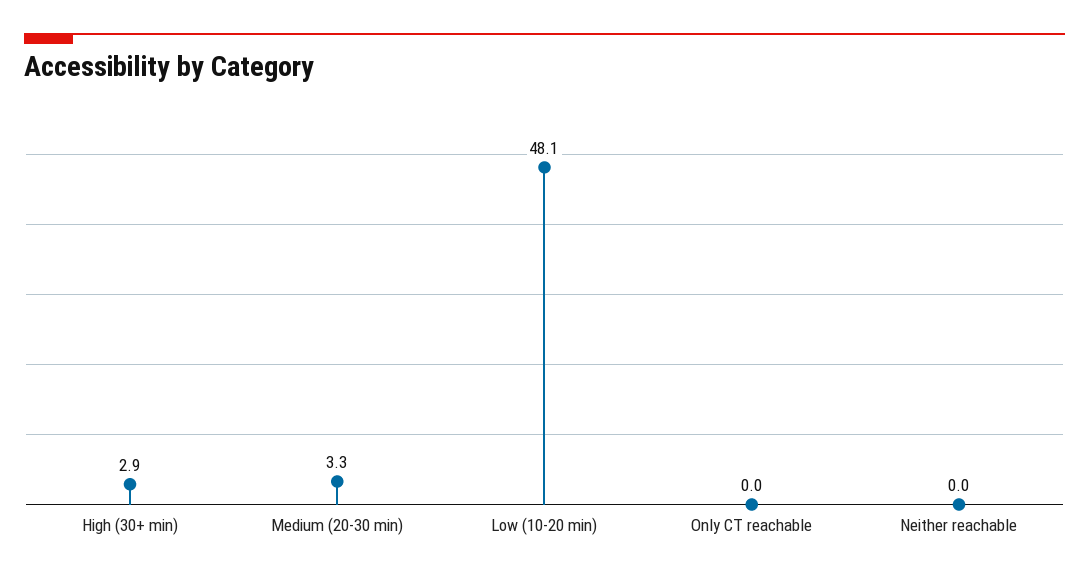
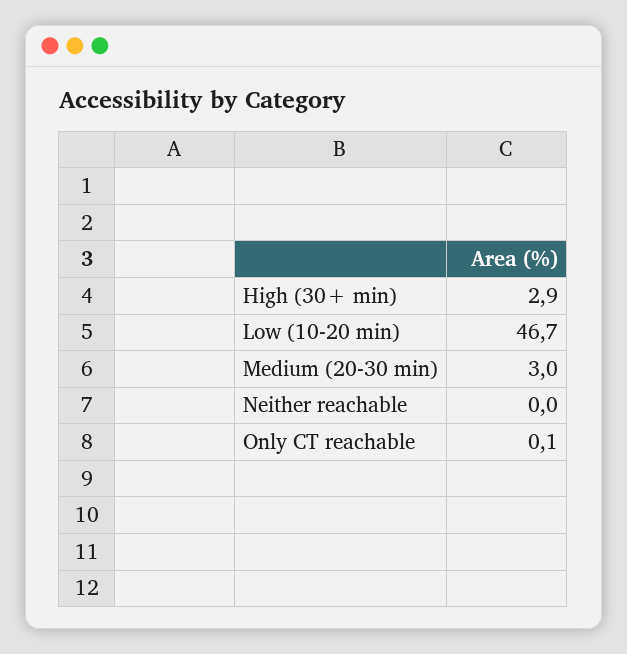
Medium (20-30 min): 3.3 -> 3
Low (10-20 min): 48.1 -> 46.7
Only CT reachable: 0 -> 0.1

